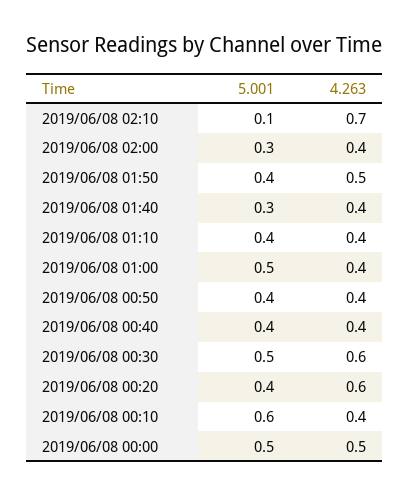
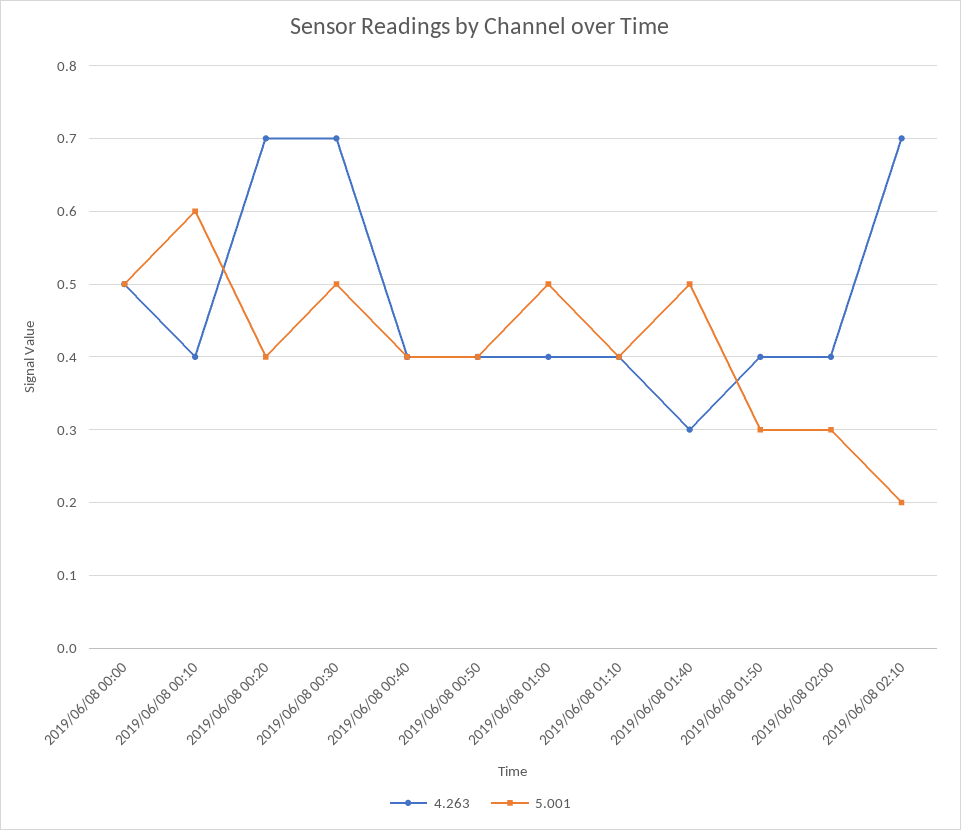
5.001, 2019/06/08 02:10: 0.1 -> 0.2
5.001, 2019/06/08 01:50: 0.4 -> 0.3
4.263, 2019/06/08 01:50: 0.5 -> 0.4
5.001, 2019/06/08 01:40: 0.3 -> 0.5
4.263, 2019/06/08 01:40: 0.4 -> 0.3
4.263, 2019/06/08 00:30: 0.6 -> 0.7
4.263, 2019/06/08 00:20: 0.6 -> 0.7

